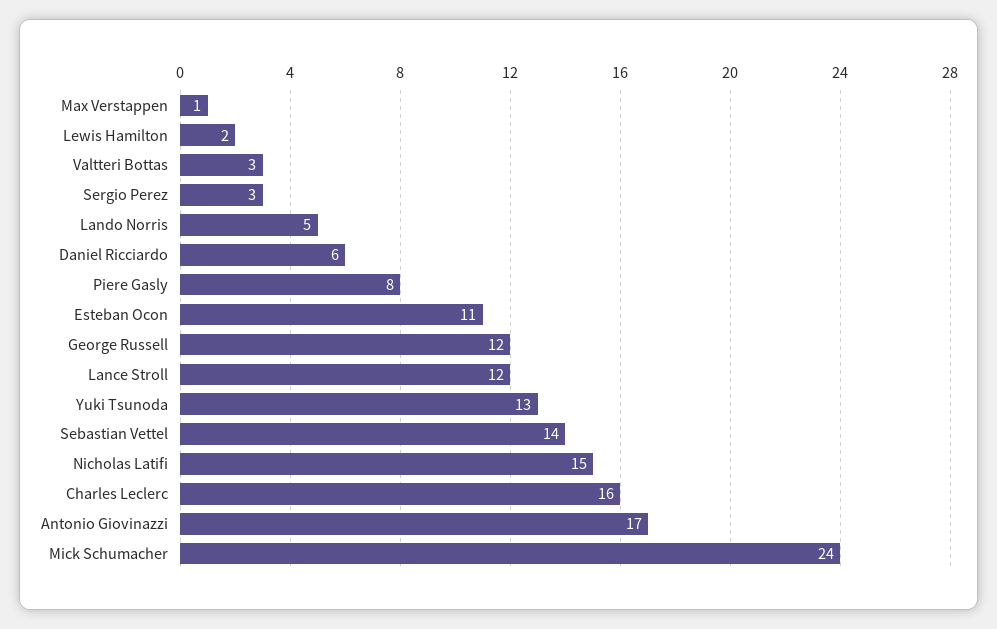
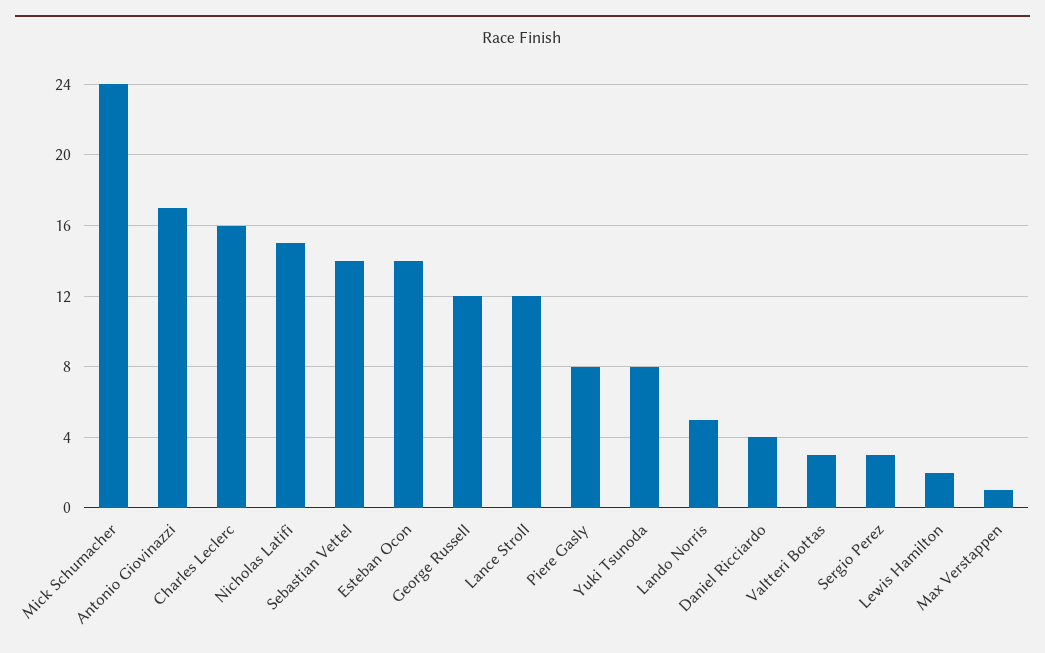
Daniel Ricciardo: 6 -> 4
Esteban Ocon: 11 -> 14
Yuki Tsunoda: 13 -> 8

